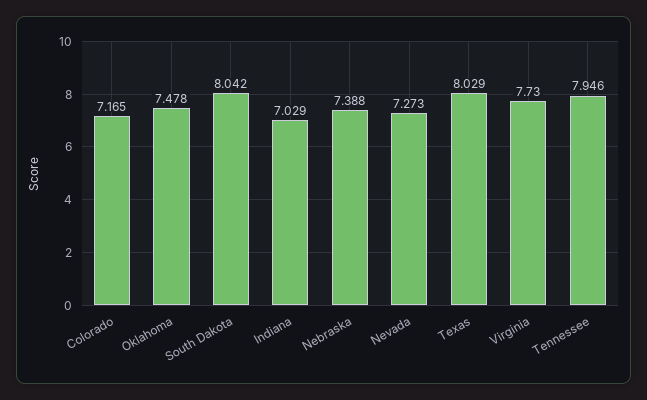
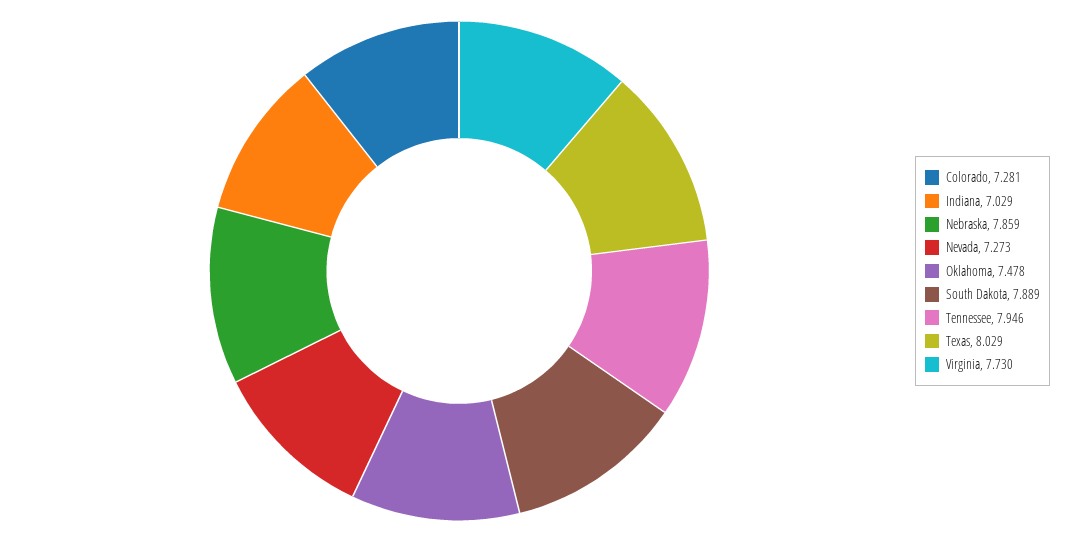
Colorado: 7.165 -> 7.281
South Dakota: 8.042 -> 7.889
Nebraska: 7.388 -> 7.859

